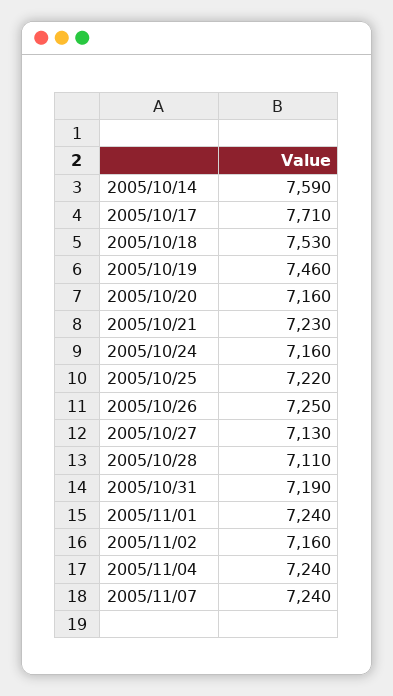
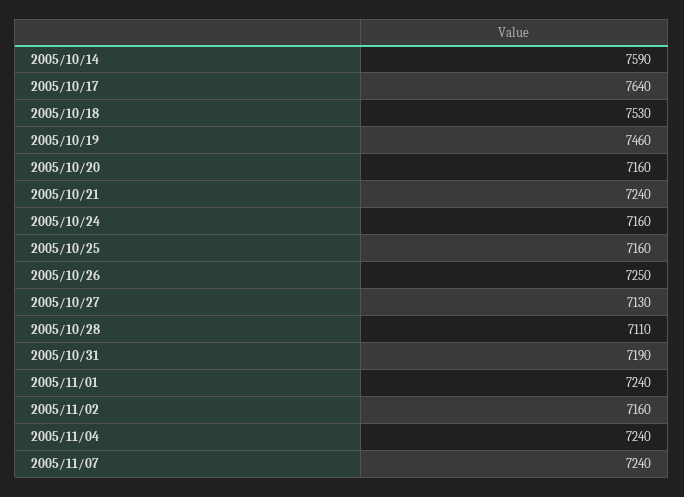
2005/10/17: 7710 -> 7640
2005/10/21: 7230 -> 7240
2005/10/25: 7220 -> 7160

